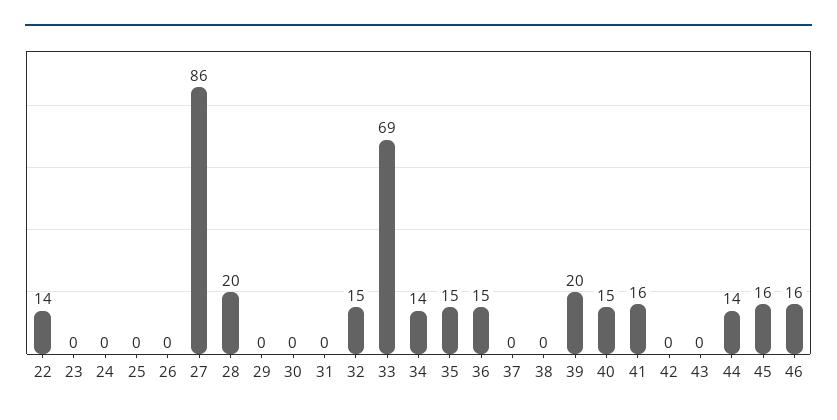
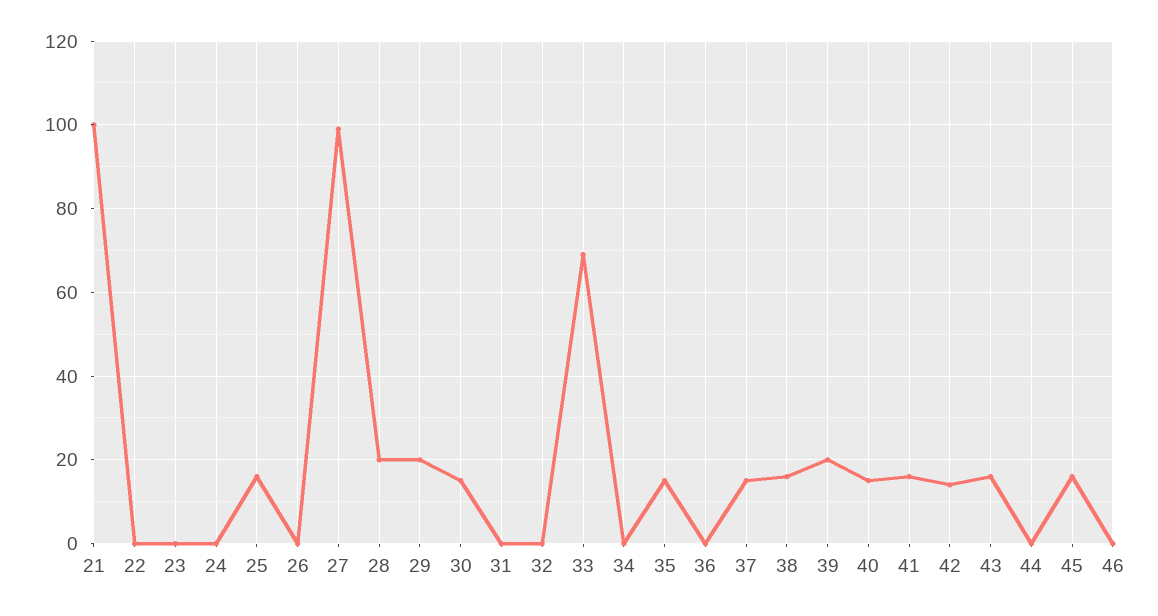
22: 14 -> 0
25: 0 -> 15
27: 86 -> 100
29: 0 -> 20
30: 0 -> 15
32: 15 -> 0
34: 14 -> 0
36: 15 -> 0
37: 0 -> 15
38: 0 -> 15
42: 0 -> 15
43: 0 -> 15
44: 14 -> 0
46: 16 -> 0
21: none -> 100

